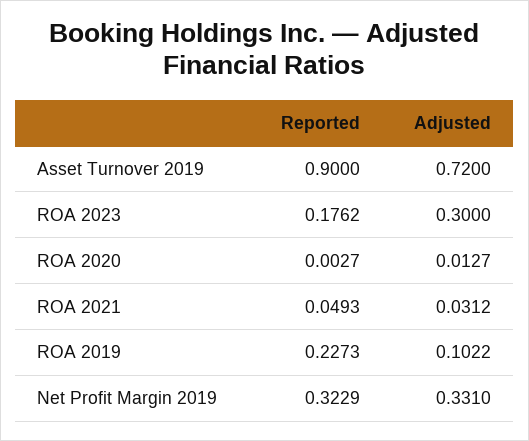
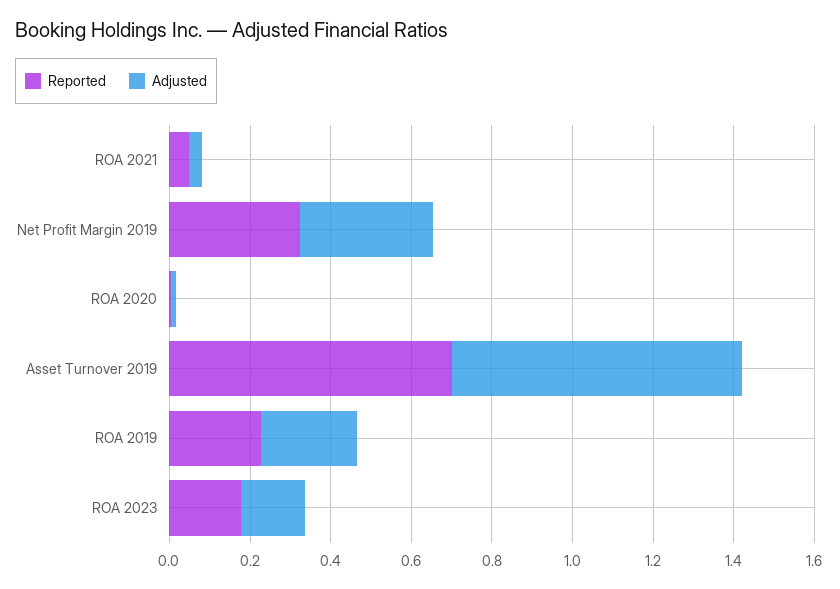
Reported, Asset Turnover 2019: 0.9 -> 0.7
Adjusted, ROA 2023: 0.3 -> 0.15
Adjusted, ROA 2019: 0.1022 -> 0.25

